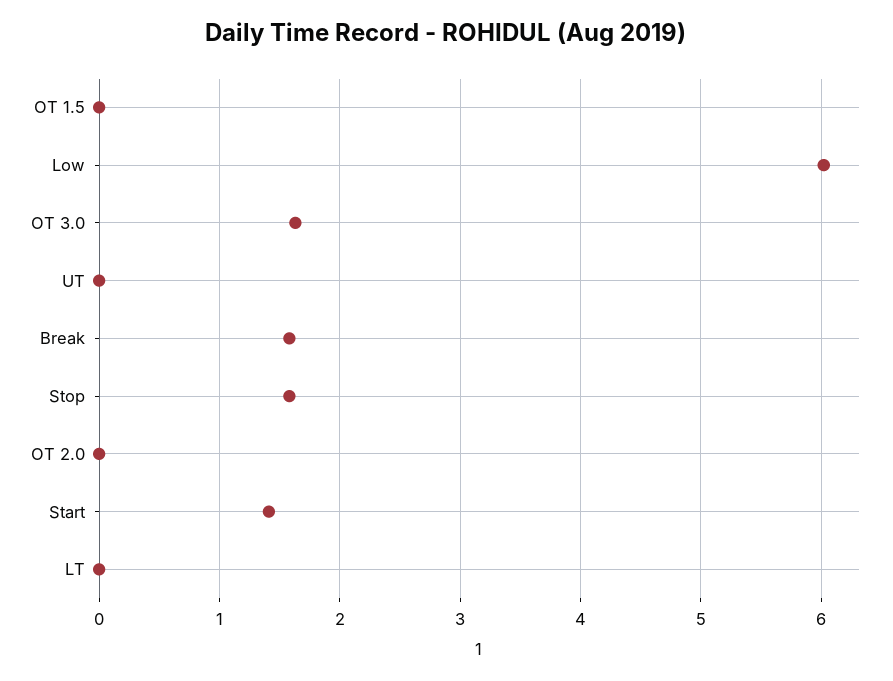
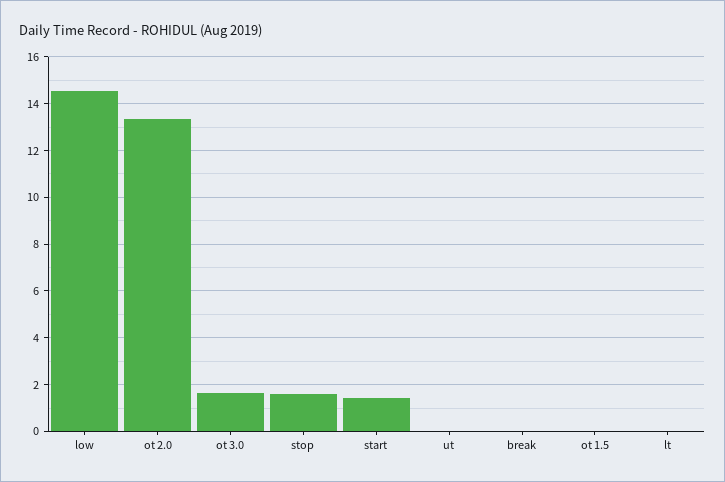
Low: 6 -> 14.5
Break: 1.6 -> 0
OT 2.0: 0 -> 13.5

